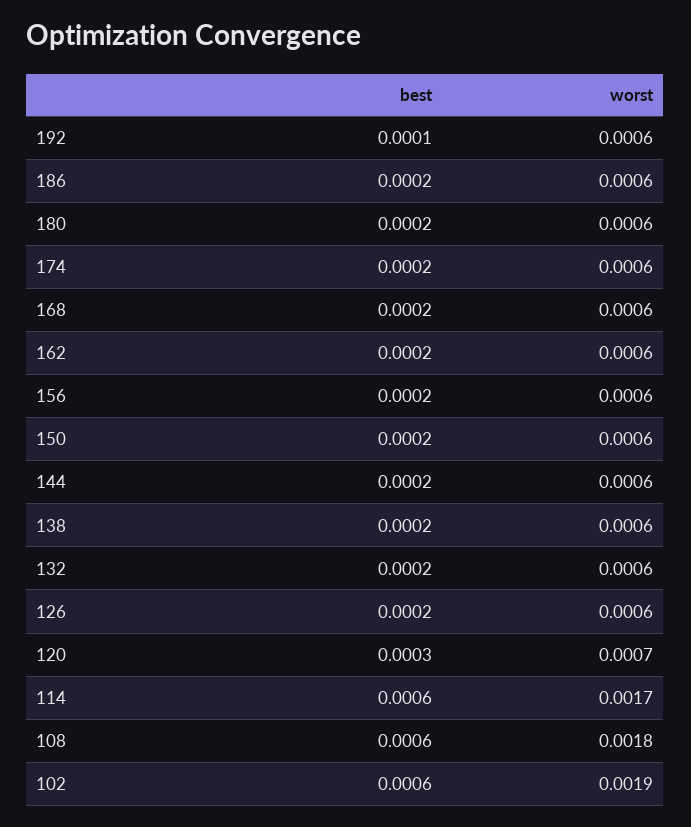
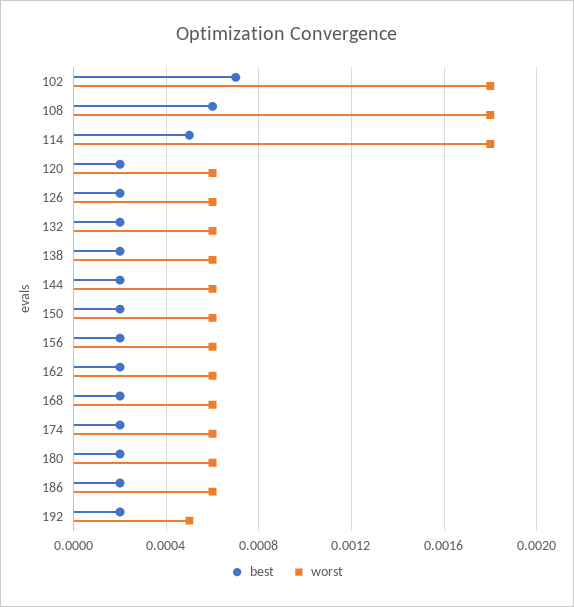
best, 192: 0.0001 -> 0.0002
worst, 192: 0.0006 -> 0.0005
best, 120: 0.0003 -> 0.0002
worst, 120: 0.0007 -> 0.0006
best, 114: 0.0006 -> 0.0005
worst, 114: 0.0017 -> 0.0018
best, 102: 0.0006 -> 0.0007
worst, 102: 0.0019 -> 0.0018

